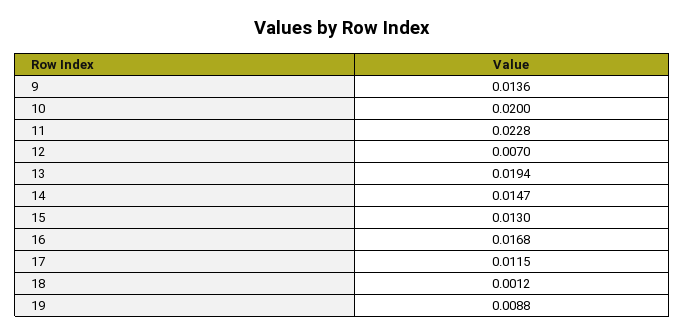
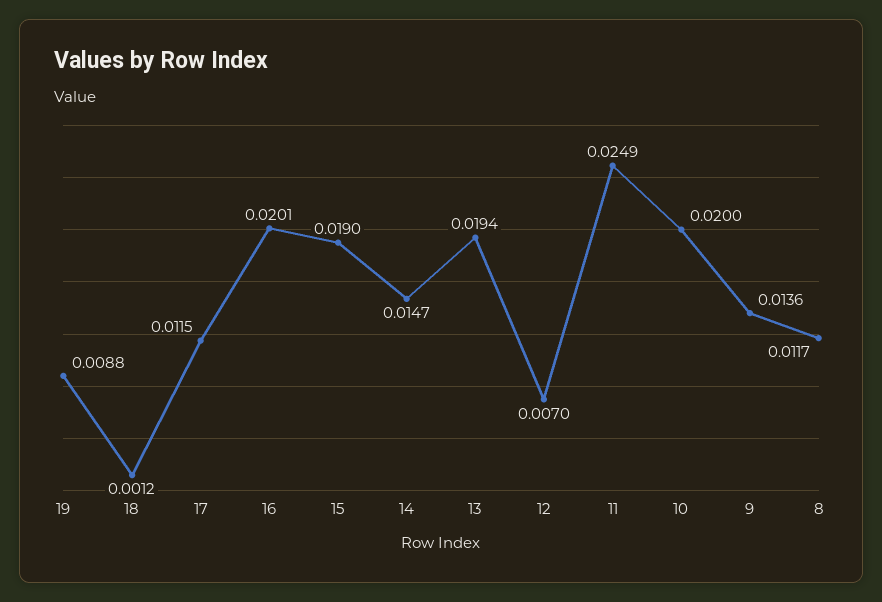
11: 0.0228 -> 0.0249
15: 0.013 -> 0.019
16: 0.0168 -> 0.0201
8: none -> 0.0117

